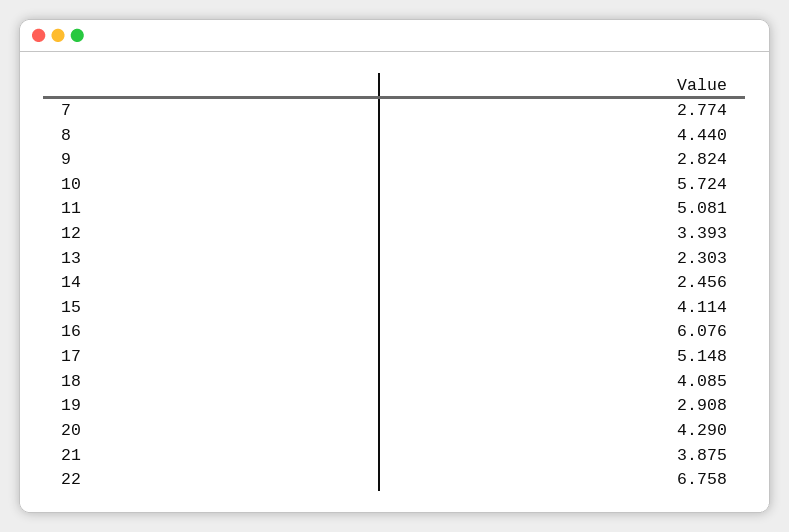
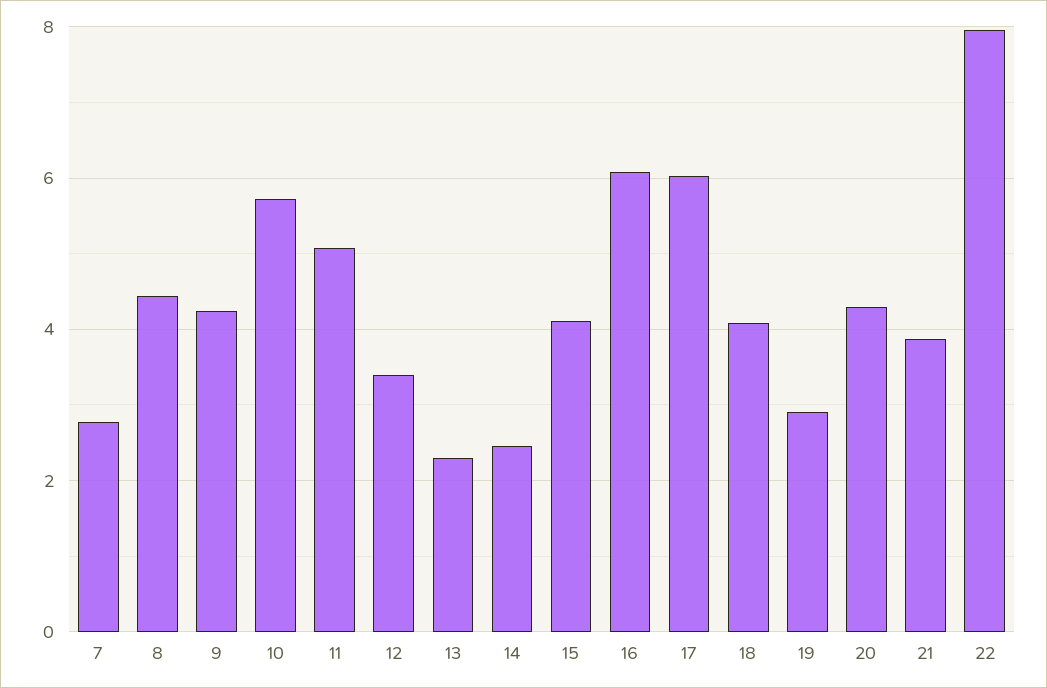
9: 2.824 -> 4.2
17: 5.148 -> 6
22: 6.758 -> 8

